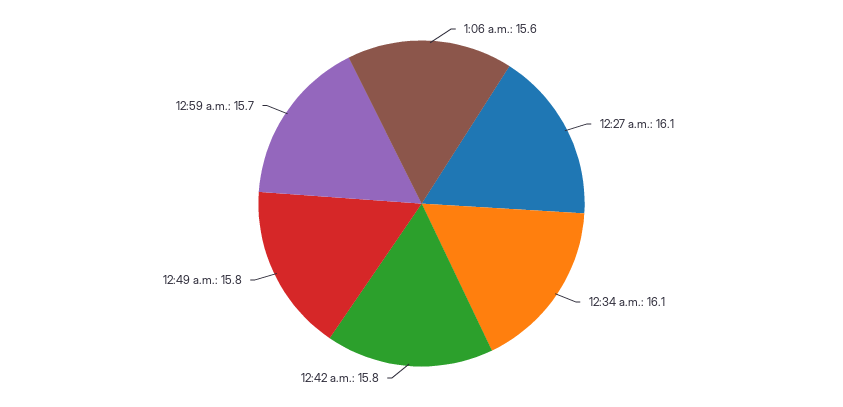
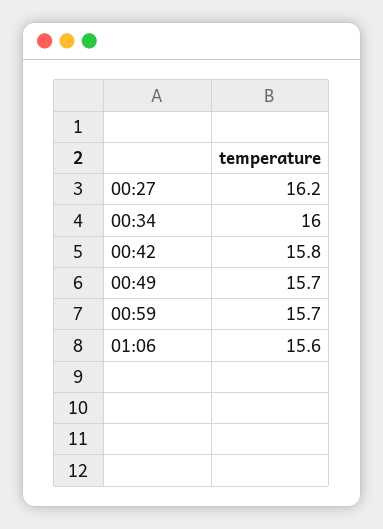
12:27 a.m.: 16.1 -> 16.2
12:34 a.m.: 16.1 -> 16
12:49 a.m.: 15.8 -> 15.7

